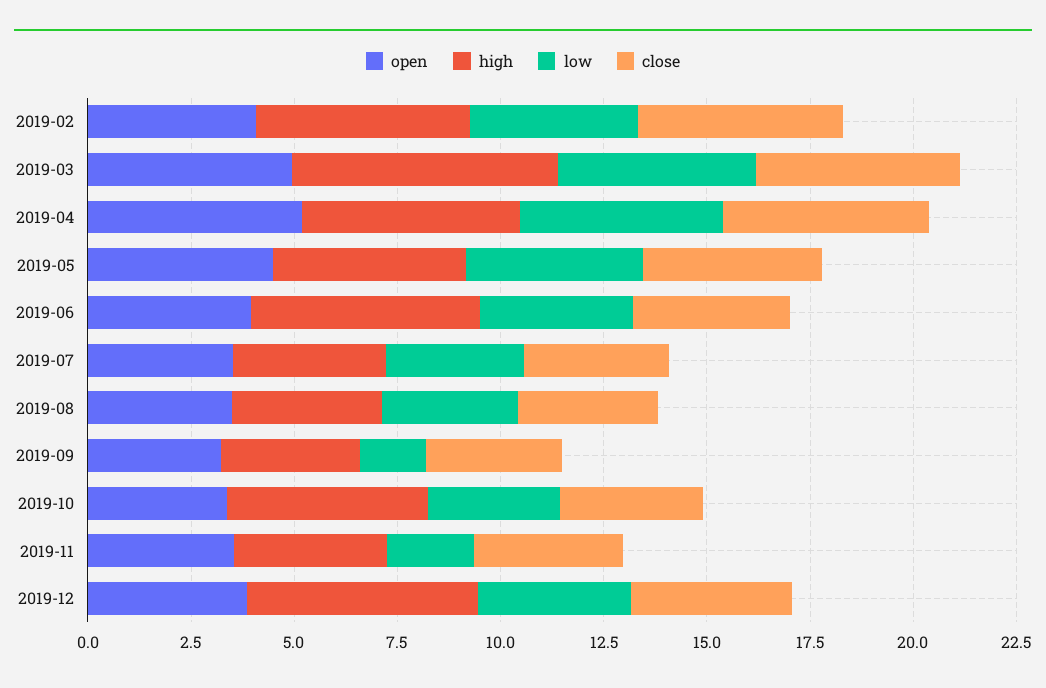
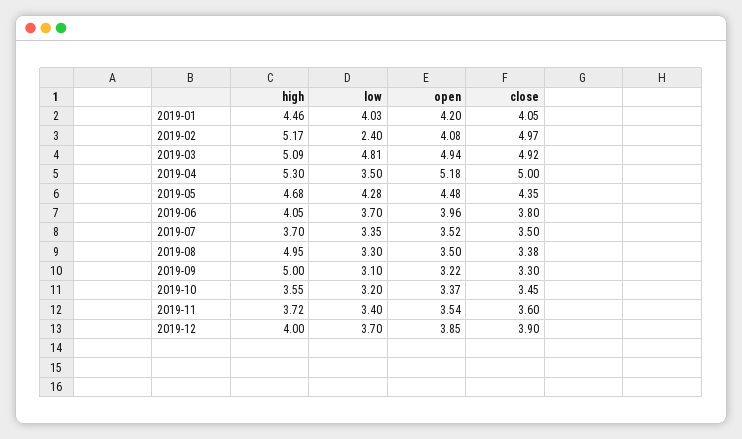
low, 2019-02: 4 -> 2.4
high, 2019-03: 6.5 -> 5.09
low, 2019-04: 5 -> 3.5
high, 2019-06: 5.5 -> 4.05
high, 2019-08: 3.5 -> 4.95
high, 2019-09: 3.5 -> 5
low, 2019-09: 1.5 -> 3.1
high, 2019-10: 5 -> 3.55
low, 2019-11: 2 -> 3.4
high, 2019-12: 5.5 -> 4
high, 2019-01: none -> 4.46
low, 2019-01: none -> 4.03
open, 2019-01: none -> 4.2
close, 2019-01: none -> 4.05

